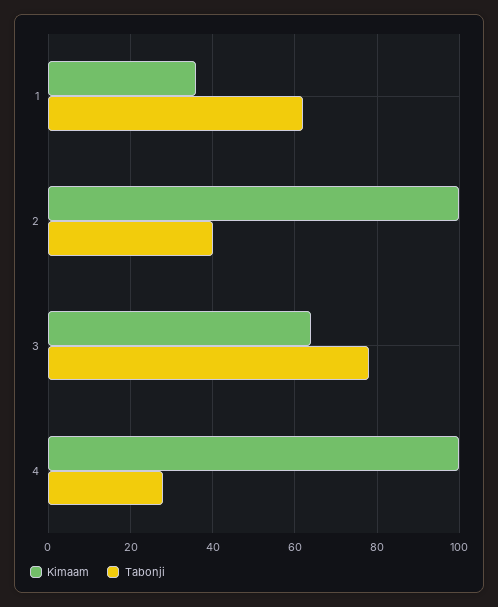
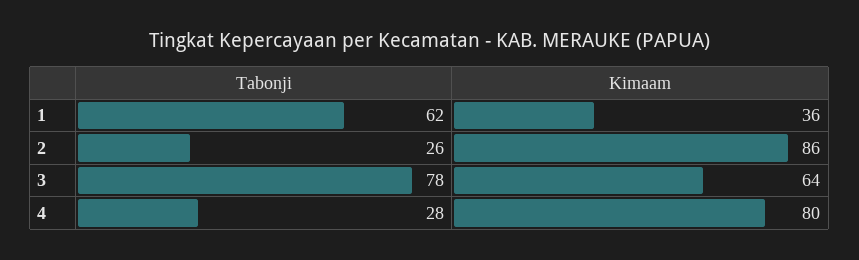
Kimaam, 2: 100 -> 86
Tabonji, 2: 40 -> 26
Kimaam, 4: 100 -> 80

